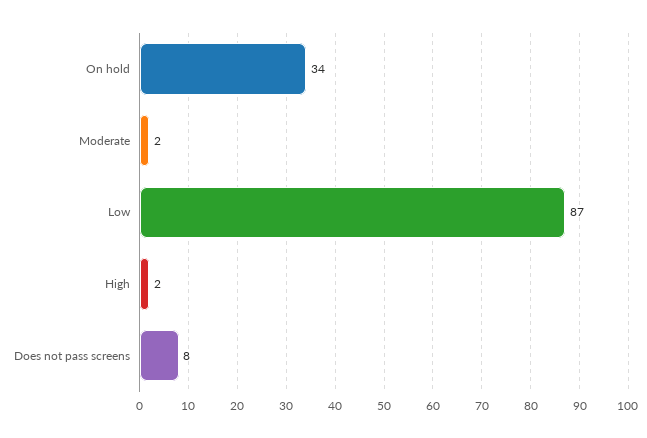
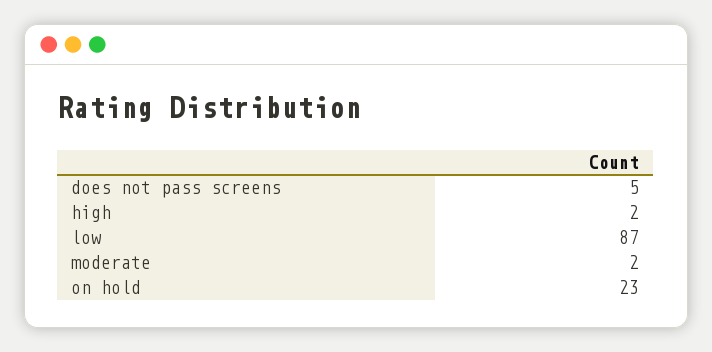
On hold: 34 -> 23
Does not pass screens: 8 -> 5

